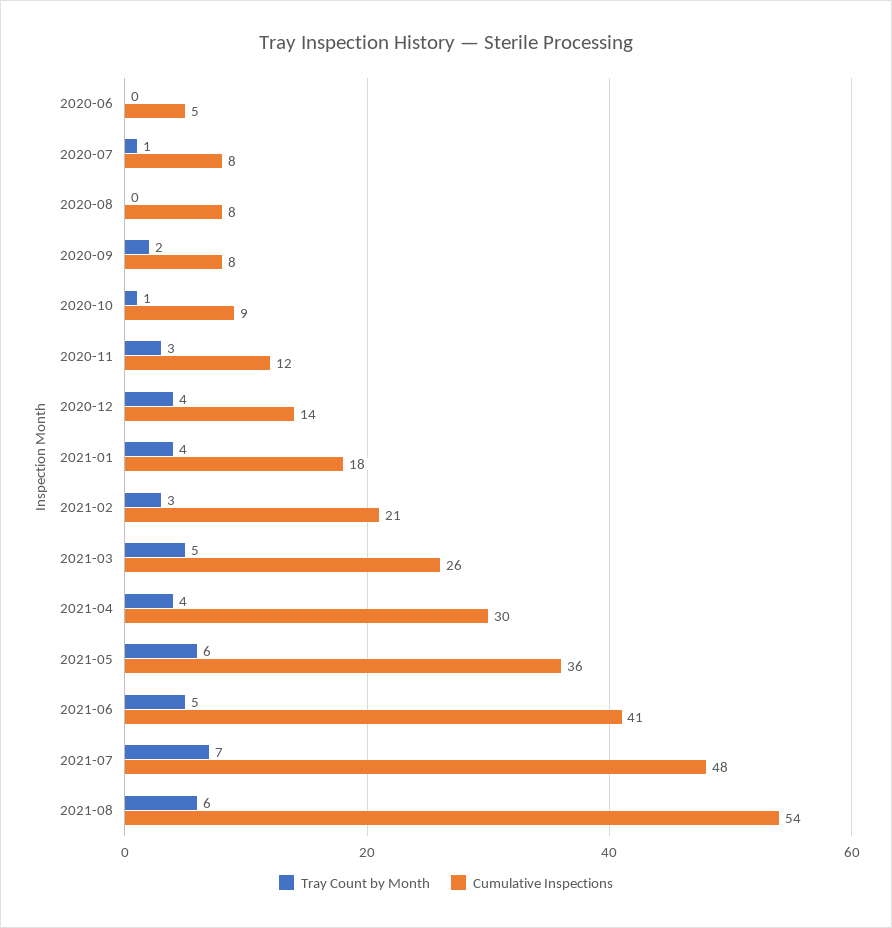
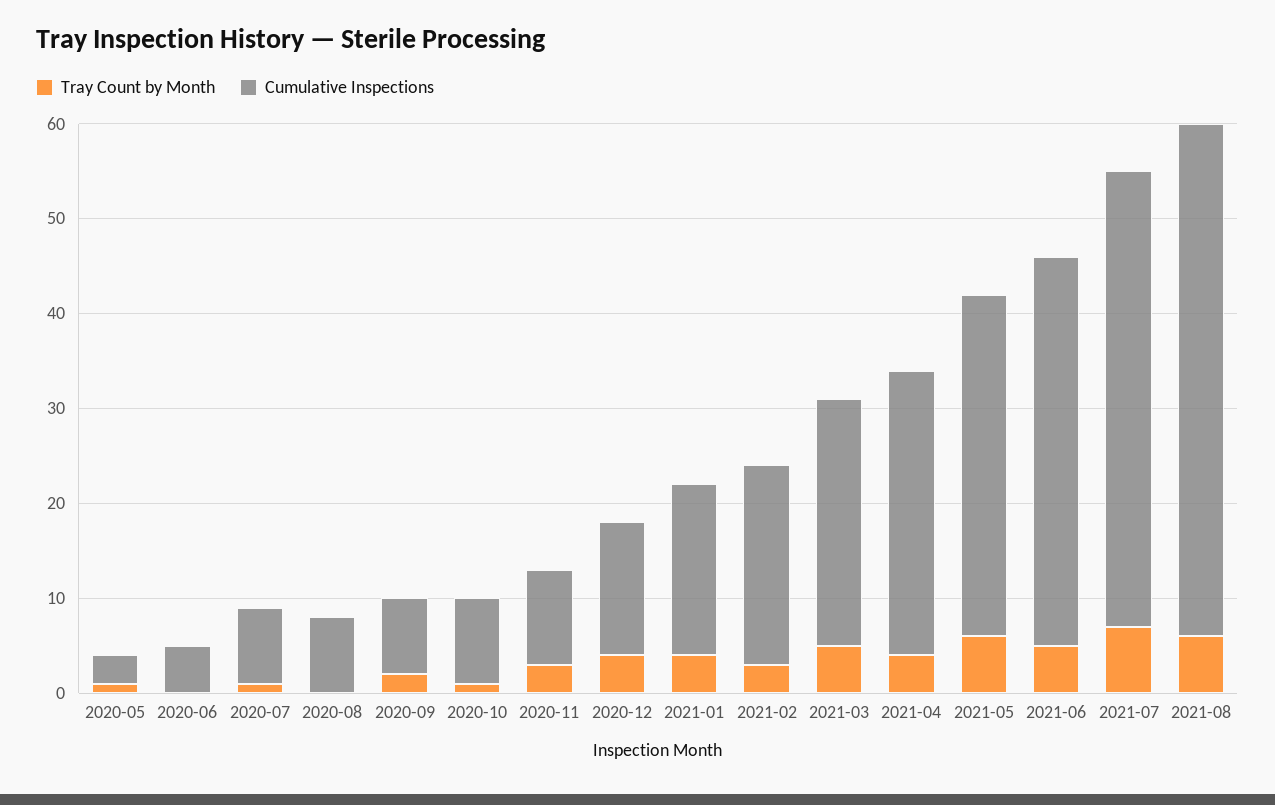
Cumulative Inspections, 2020-11: 12 -> 10
Tray Count by Month, 2020-05: none -> 1
Cumulative Inspections, 2020-05: none -> 3

